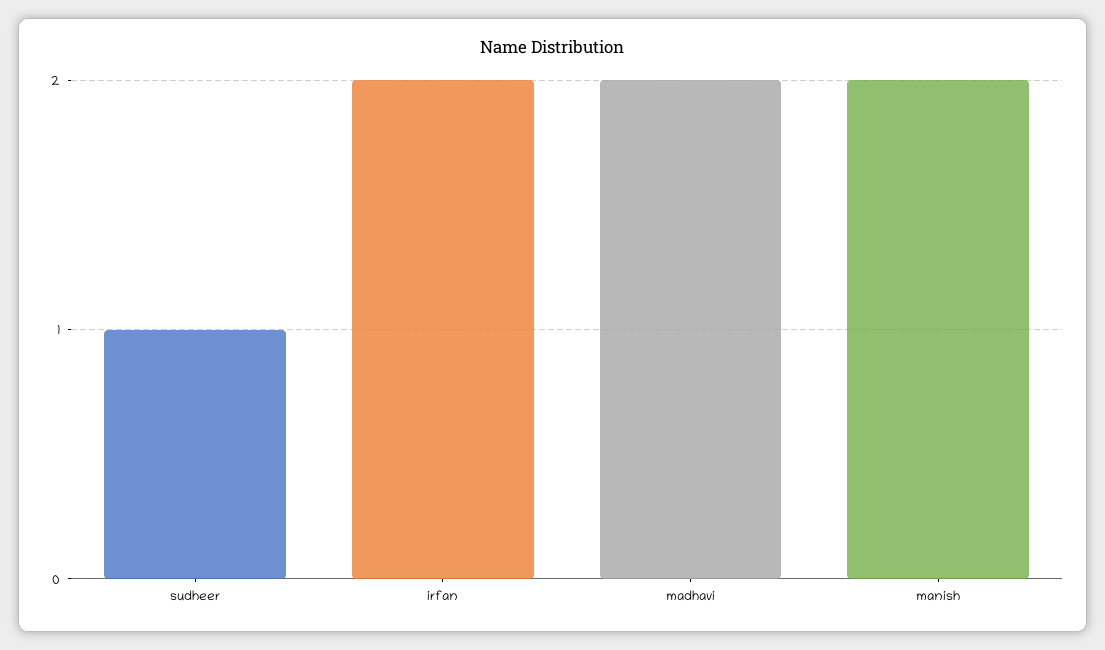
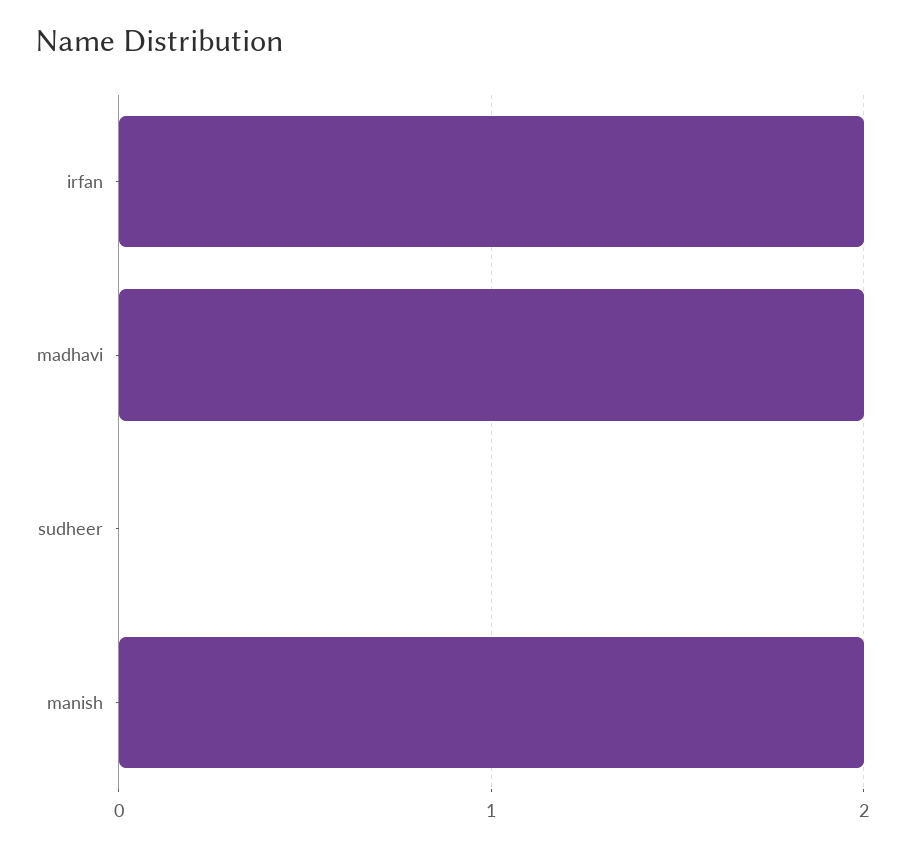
sudheer: 1 -> 0

